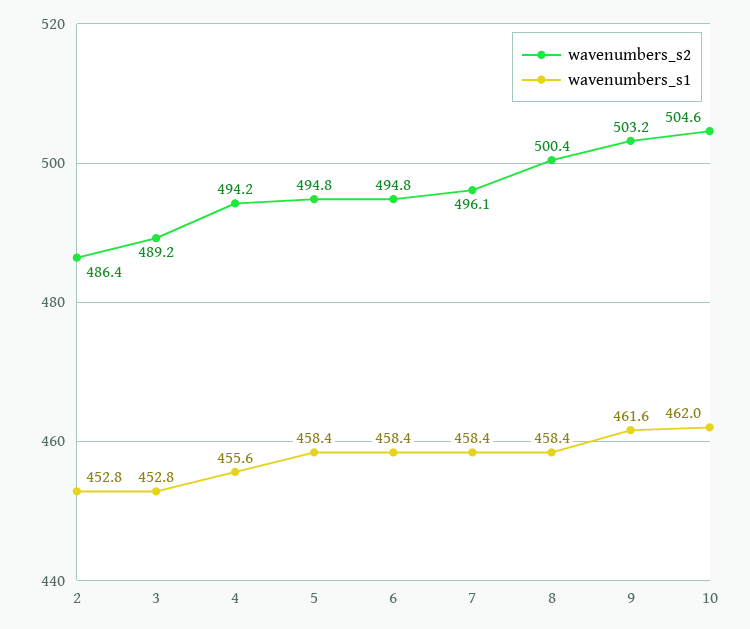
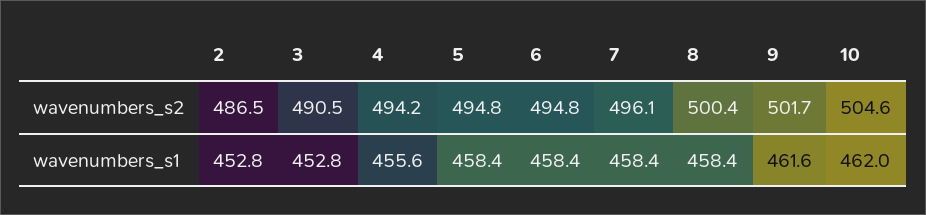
wavenumbers_s2, 2: 486.4 -> 486.5
wavenumbers_s2, 3: 489.2 -> 490.5
wavenumbers_s2, 9: 503.2 -> 501.7

